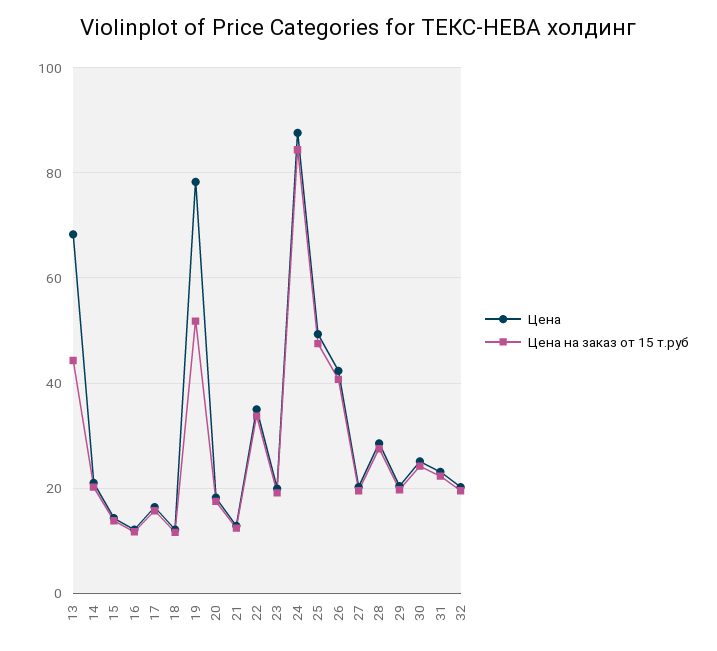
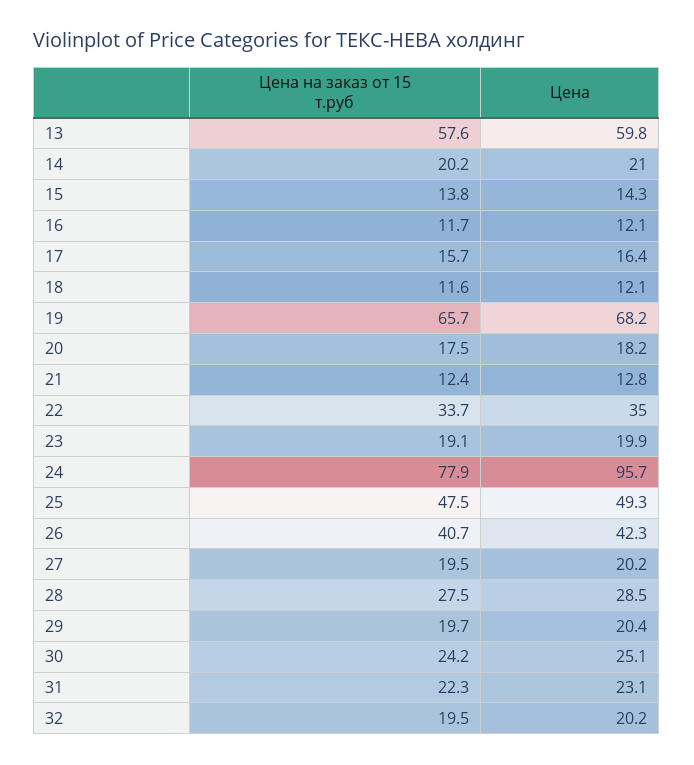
Цена, 13: 68 -> 59.8
Цена на заказ от 15 т.руб, 13: 44 -> 57.6
Цена, 19: 78 -> 68.2
Цена на заказ от 15 т.руб, 19: 52 -> 65.7
Цена, 24: 88 -> 95.7
Цена на заказ от 15 т.руб, 24: 84 -> 77.9

